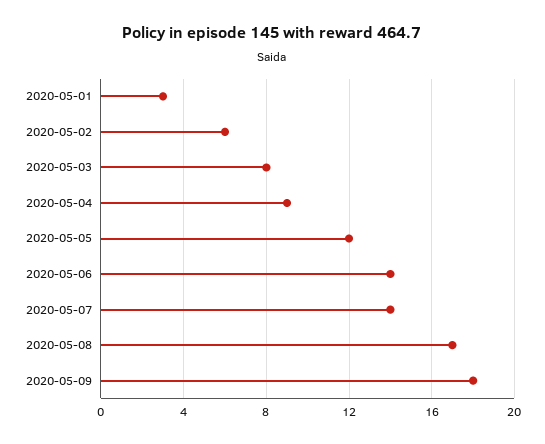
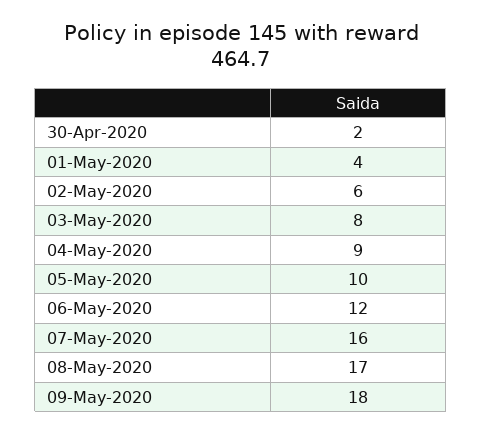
2020-05-01: 3 -> 4
2020-05-05: 12 -> 10
2020-05-06: 14 -> 12
2020-05-07: 14 -> 16
30-Apr-2020: none -> 2

